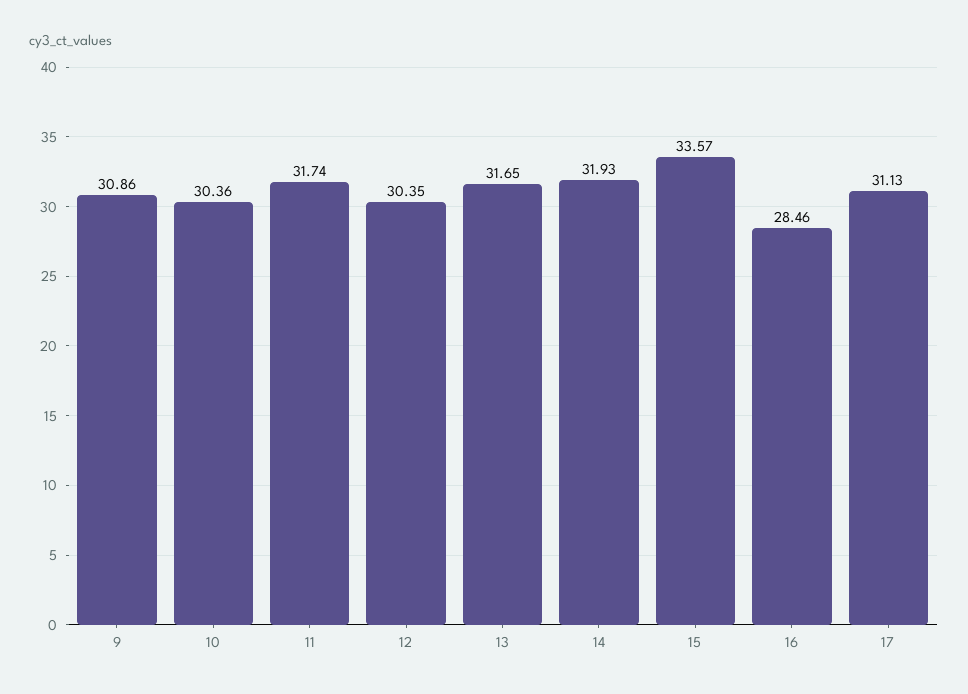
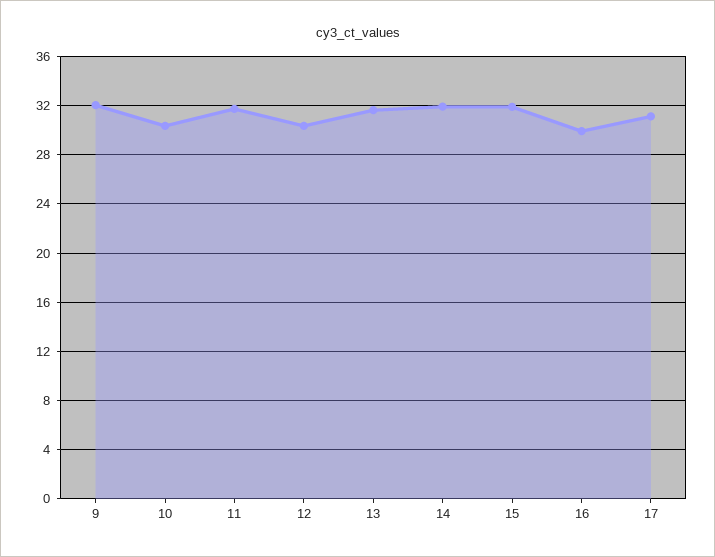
9: 30.86 -> 32
15: 33.57 -> 32
16: 28.46 -> 30

